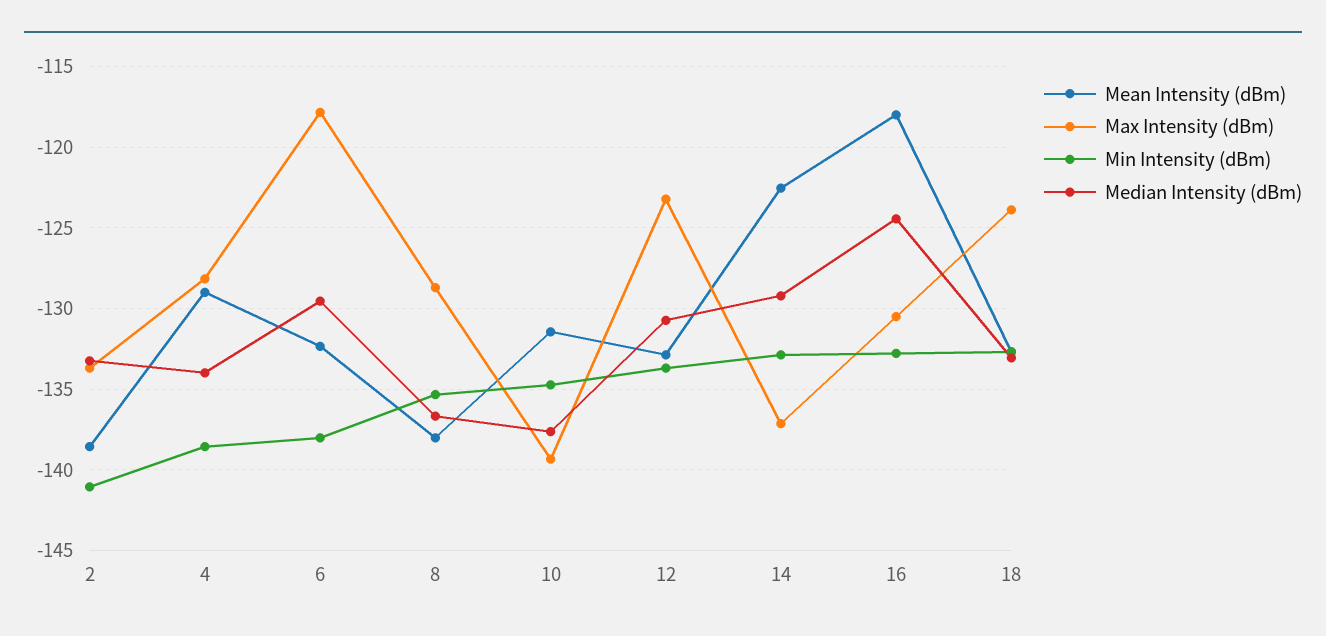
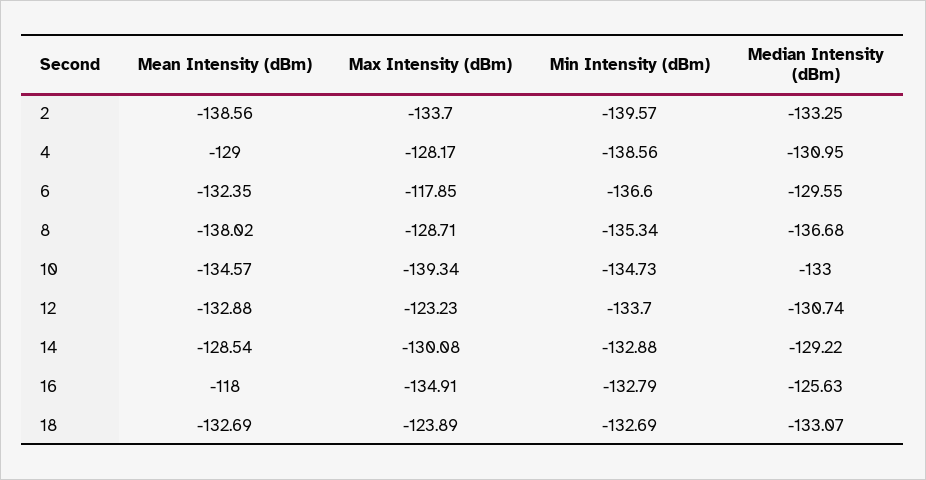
Min Intensity (dBm), 2: -141 -> -139.57
Median Intensity (dBm), 4: -134 -> -130.95
Min Intensity (dBm), 6: -138 -> -136.6
Mean Intensity (dBm), 10: -131.5 -> -134.57
Median Intensity (dBm), 10: -137.5 -> -133
Mean Intensity (dBm), 14: -122.5 -> -128.54
Max Intensity (dBm), 14: -137 -> -130.08
Max Intensity (dBm), 16: -130.5 -> -134.91
Median Intensity (dBm), 16: -124.5 -> -125.63

